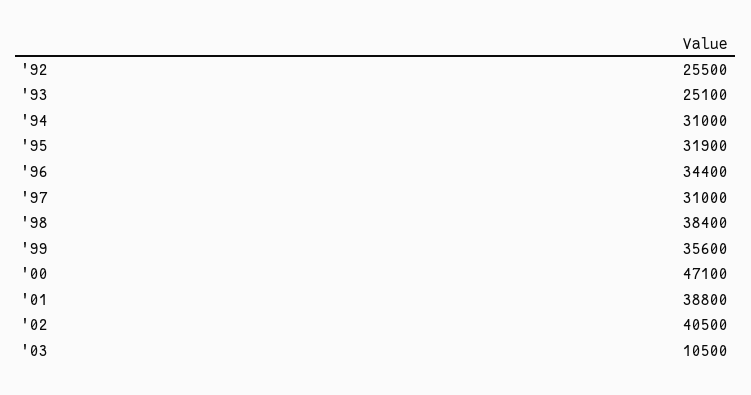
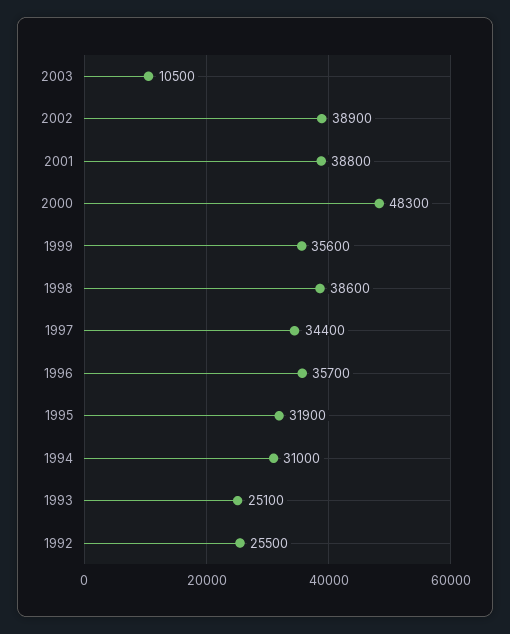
'96: 34400 -> 35700
'97: 31000 -> 34400
'98: 38400 -> 38600
'00: 47100 -> 48300
'02: 40500 -> 38900

